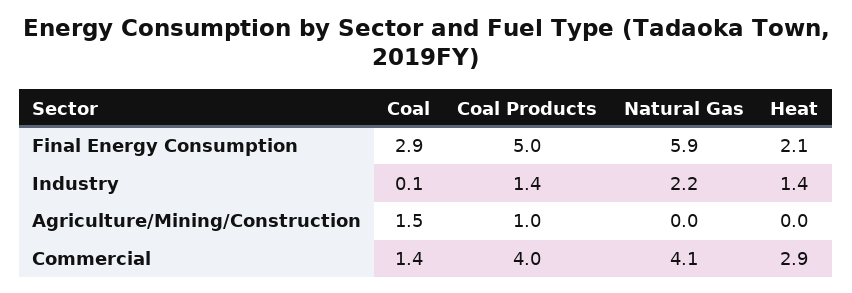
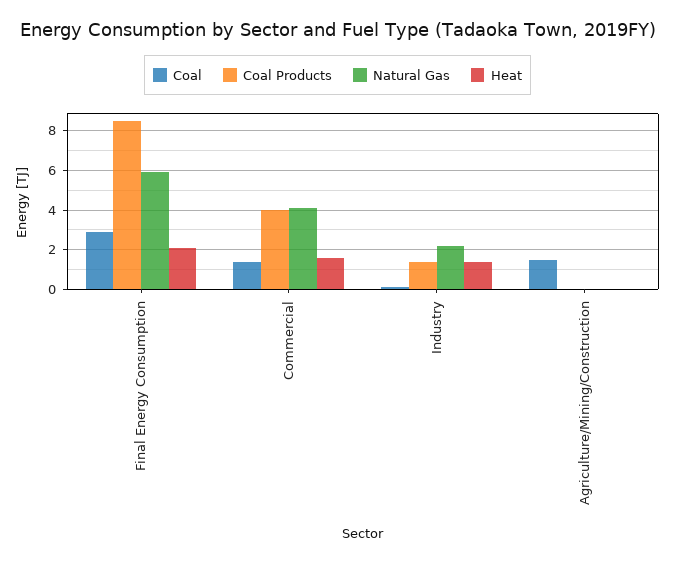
Coal Products, Final Energy Consumption: 5 -> 8.5
Coal Products, Agriculture/Mining/Construction: 1 -> 0
Heat, Commercial: 2.9 -> 1.5

